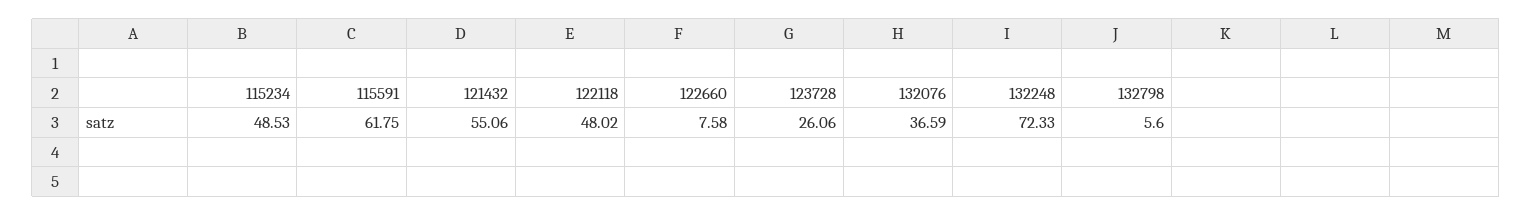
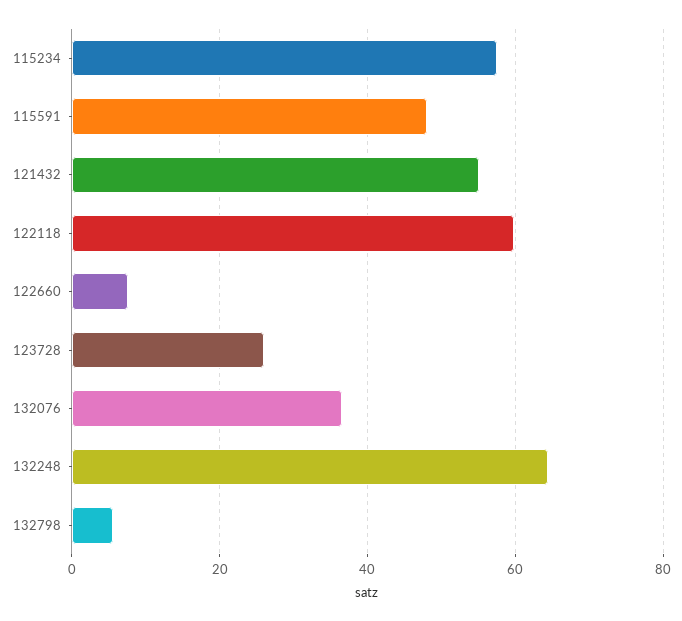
115234: 48.53 -> 58
115591: 61.75 -> 48
122118: 48.02 -> 60
132248: 72.33 -> 64

